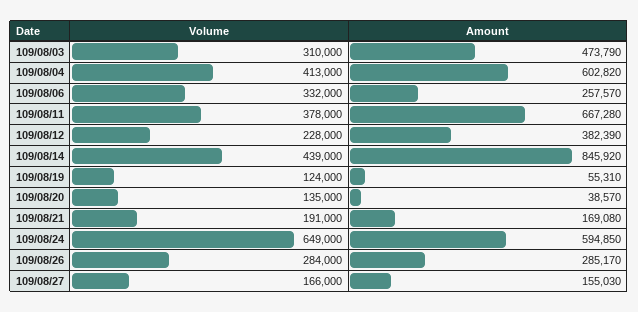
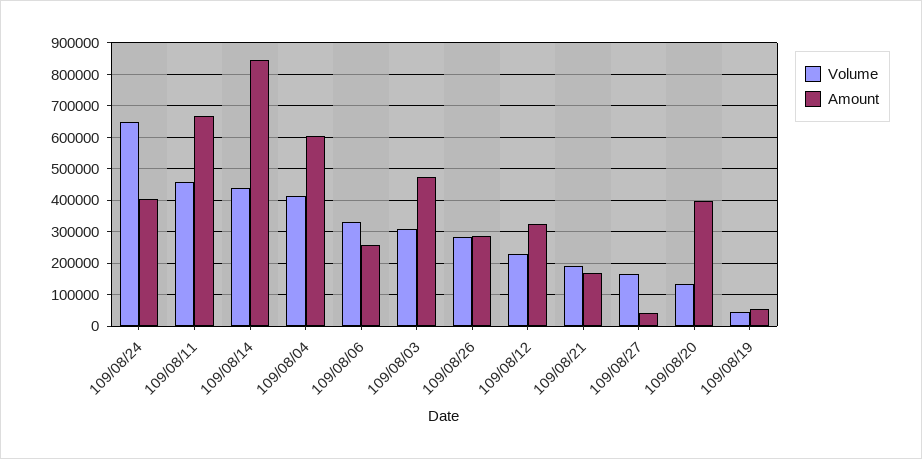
Volume, 109/08/11: 378000 -> 460000
Amount, 109/08/12: 382390 -> 320000
Volume, 109/08/19: 124000 -> 40000
Amount, 109/08/20: 38570 -> 400000
Amount, 109/08/24: 594850 -> 400000
Amount, 109/08/27: 155030 -> 40000

